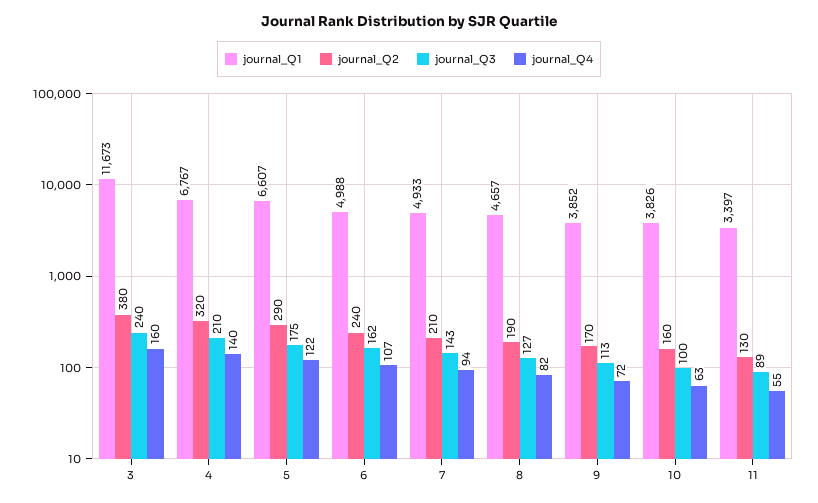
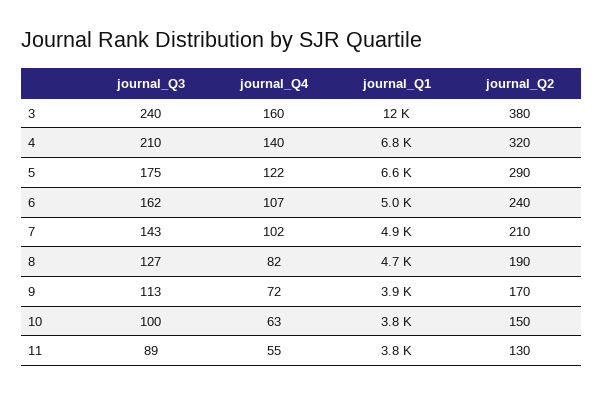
journal_Q4, 7: 94 -> 102
journal_Q2, 10: 160 -> 150
journal_Q1, 11: 3397 -> 3800

